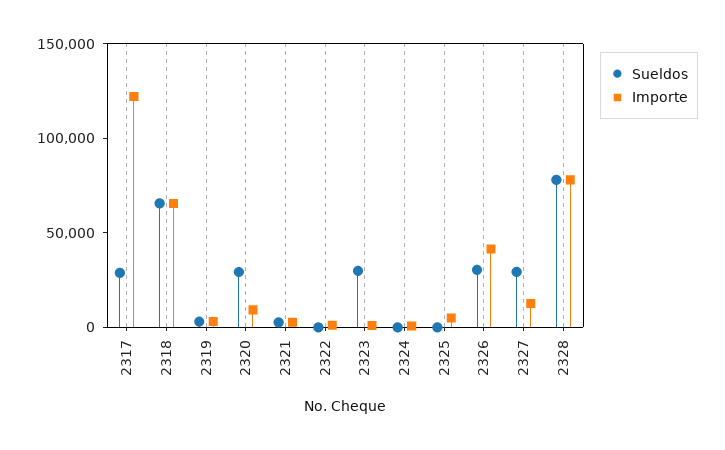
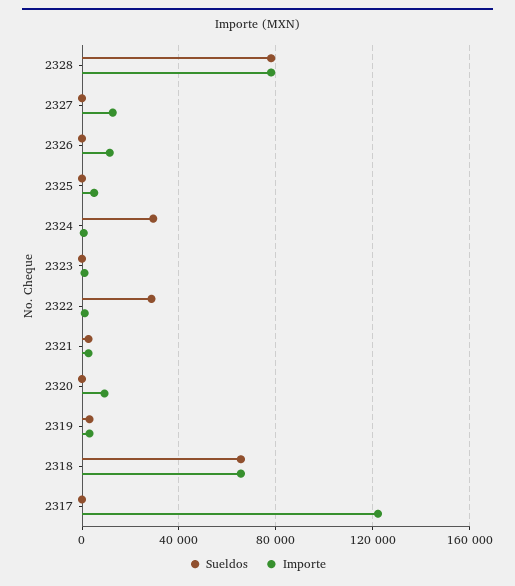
Sueldos, 2317: 30000 -> 0
Sueldos, 2320: 30000 -> 0
Sueldos, 2322: 0 -> 30000
Sueldos, 2323: 30000 -> 0
Sueldos, 2324: 0 -> 30000
Sueldos, 2326: 30000 -> 0
Importe, 2326: 40000 -> 10000
Sueldos, 2327: 30000 -> 0

